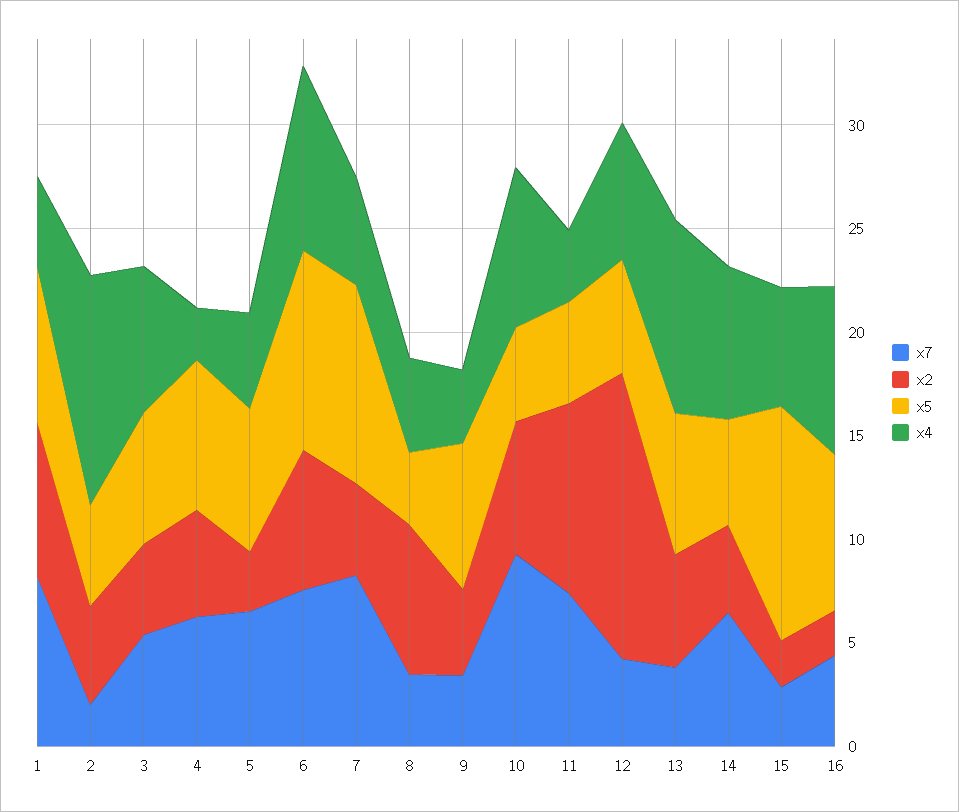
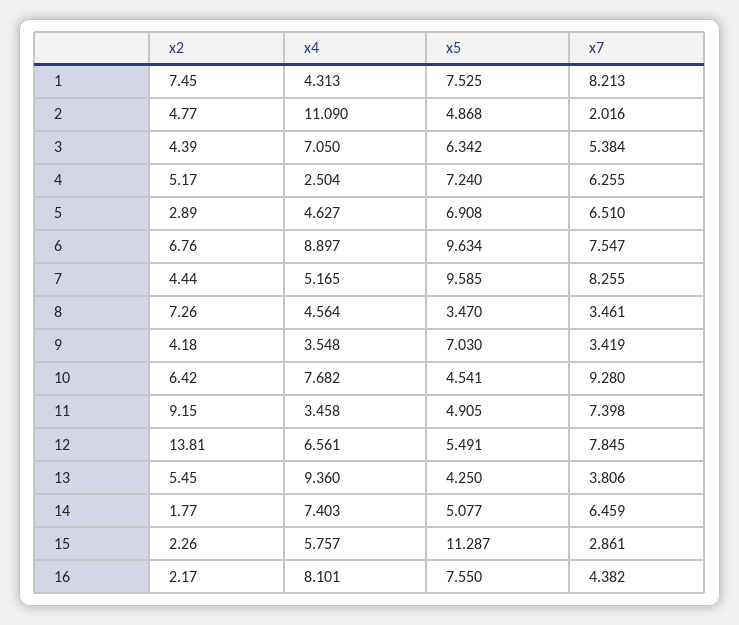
x7, 12: 4 -> 7.845
x5, 13: 7 -> 4.25
x2, 14: 4 -> 1.77

